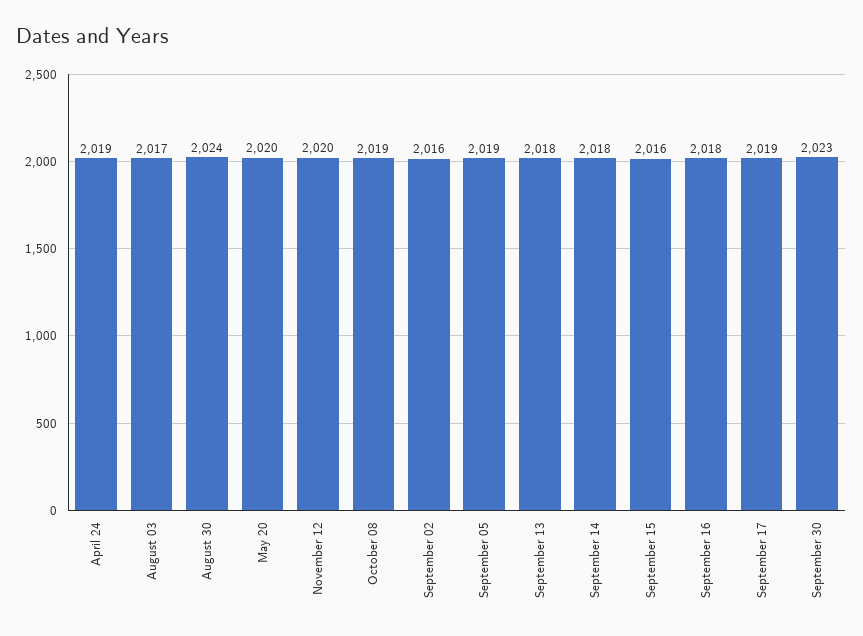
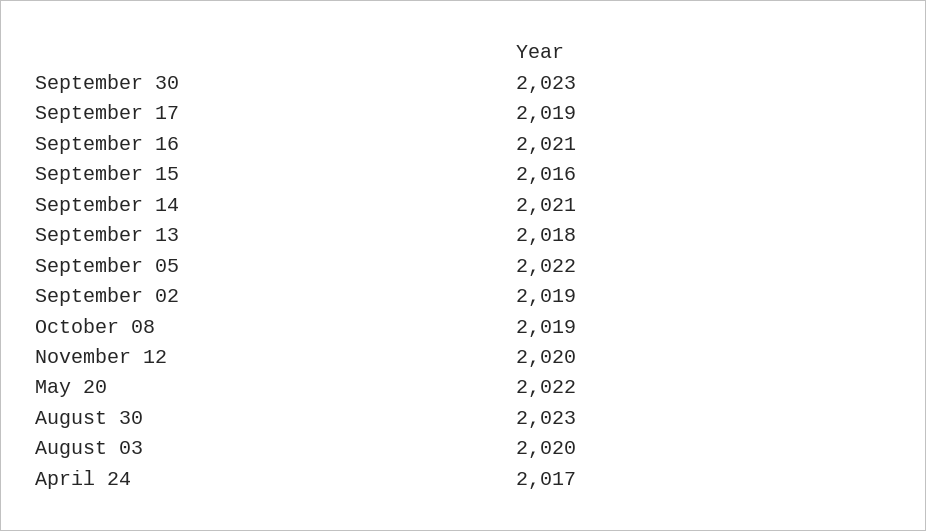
April 24: 2019 -> 2017
August 03: 2017 -> 2020
August 30: 2024 -> 2023
May 20: 2020 -> 2022
September 02: 2016 -> 2019
September 05: 2019 -> 2022
September 14: 2018 -> 2021
September 16: 2018 -> 2021

